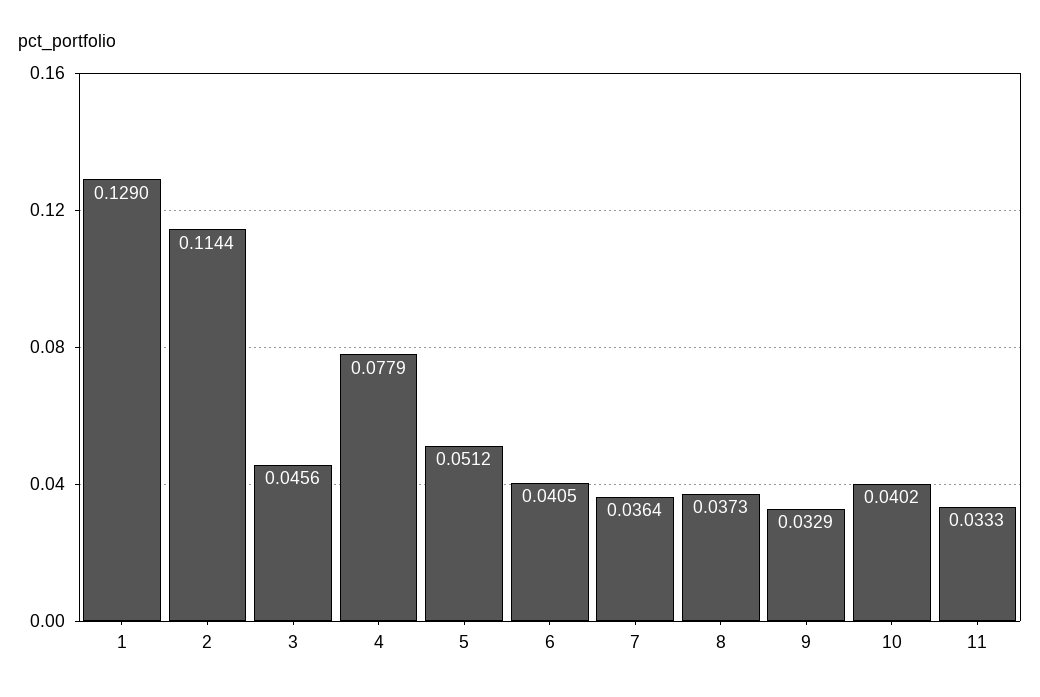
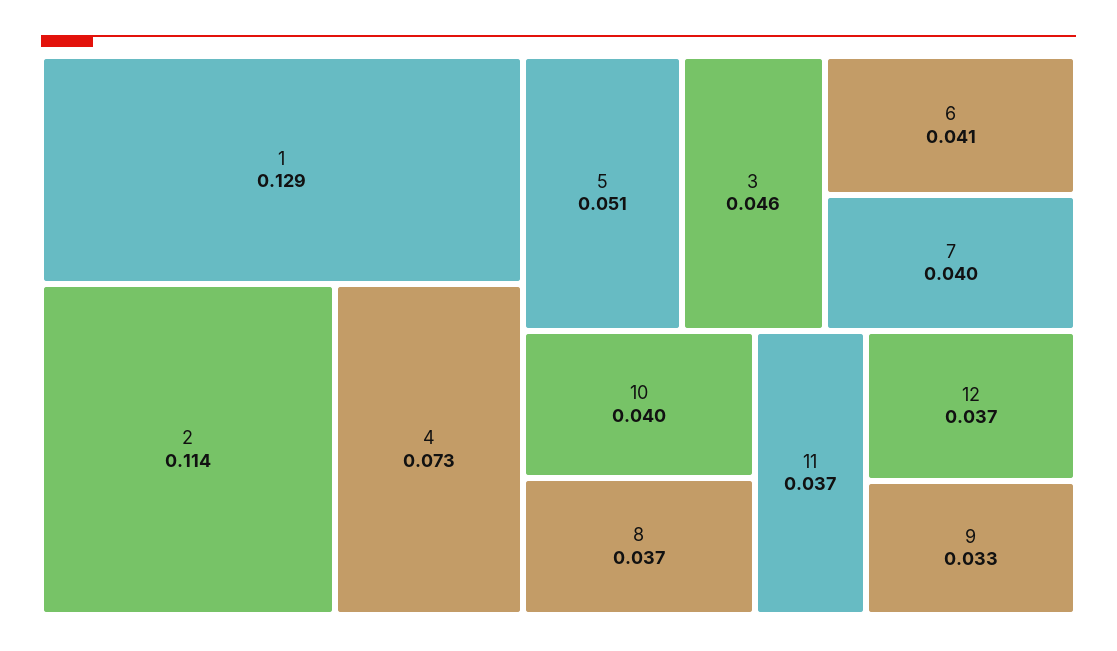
4: 0.0779 -> 0.073
7: 0.0364 -> 0.04
11: 0.0333 -> 0.037
12: none -> 0.037

